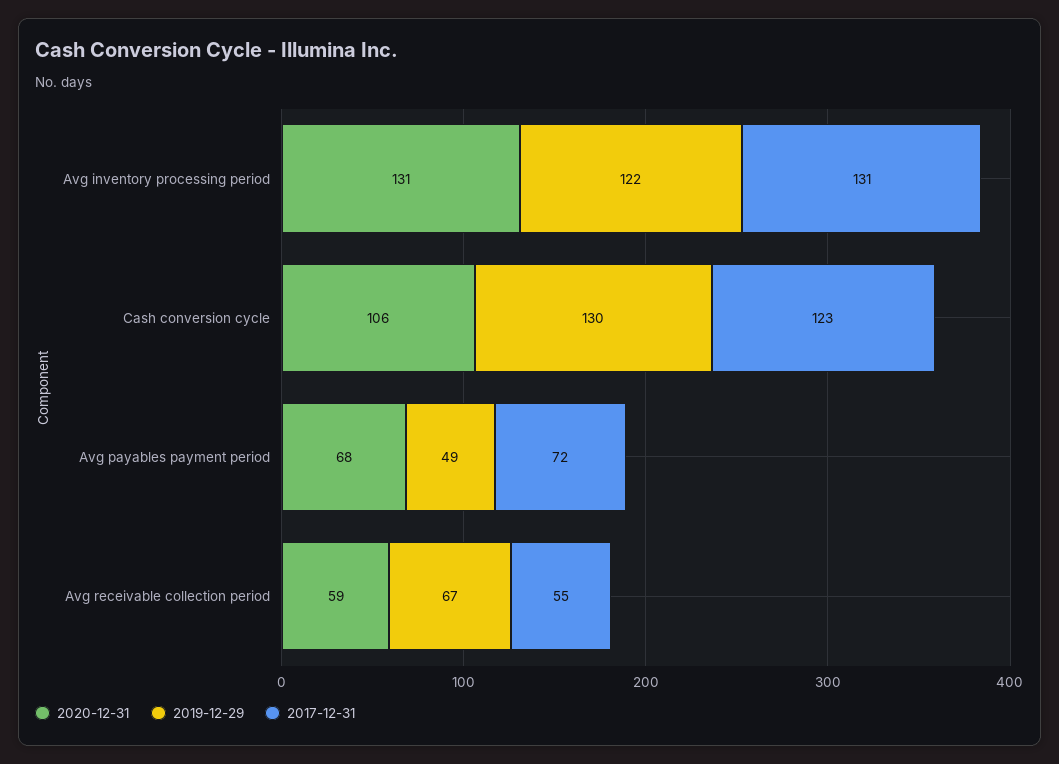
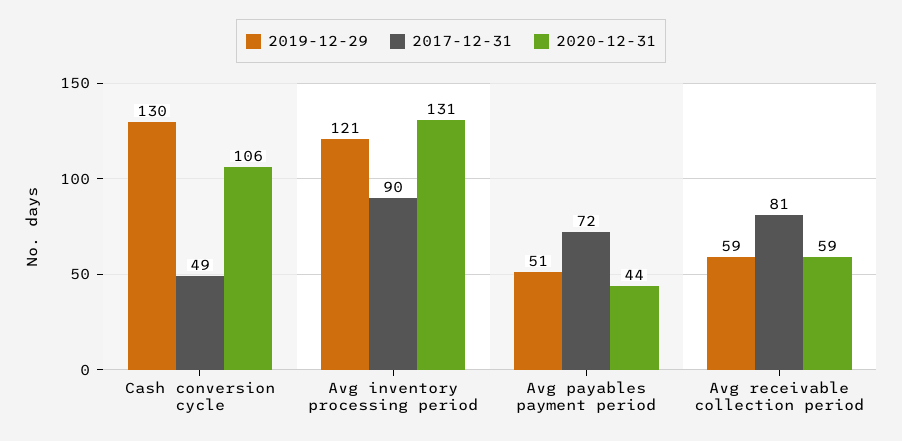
2019-12-29, Avg inventory processing period: 122 -> 121
2017-12-31, Avg inventory processing period: 131 -> 90
2017-12-31, Cash conversion cycle: 123 -> 49
2020-12-31, Avg payables payment period: 68 -> 44
2019-12-29, Avg payables payment period: 49 -> 51
2019-12-29, Avg receivable collection period: 67 -> 59
2017-12-31, Avg receivable collection period: 55 -> 81

